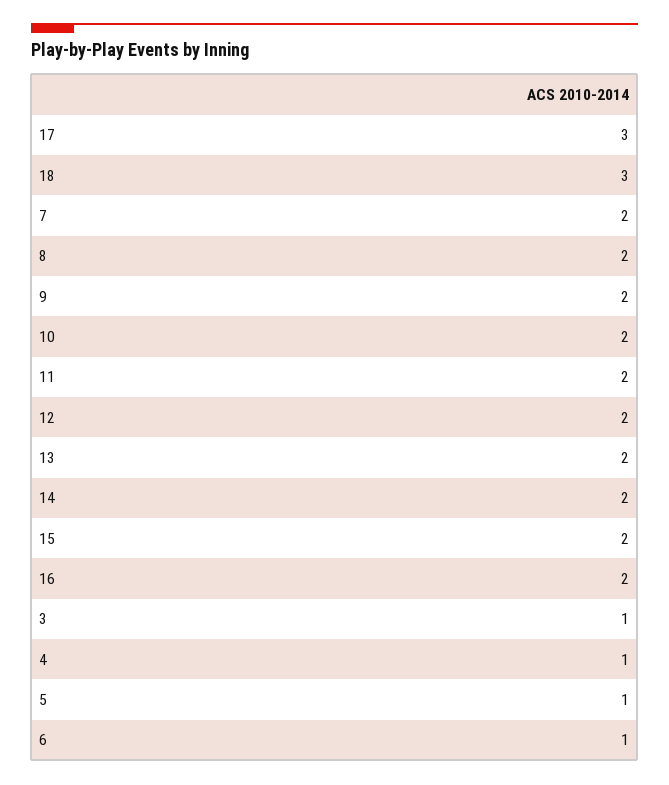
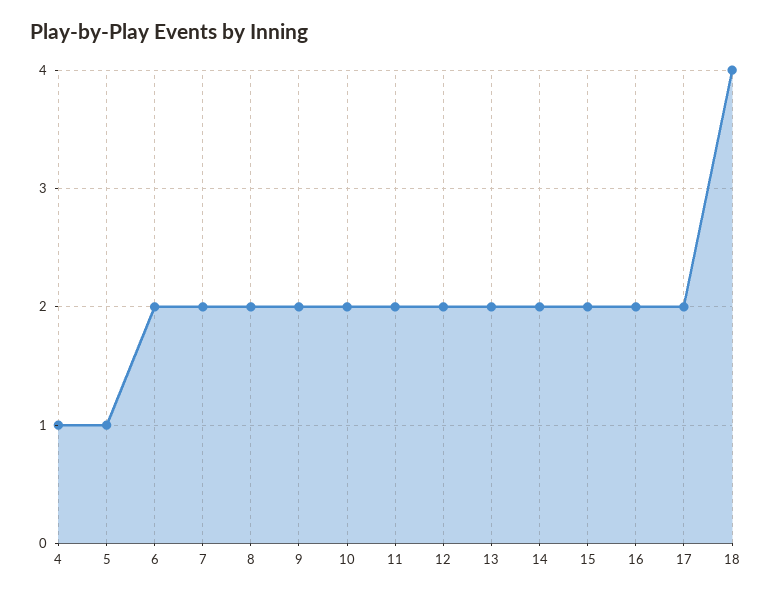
17: 3 -> 2
18: 3 -> 4
3: 1 -> none
6: 1 -> 2

